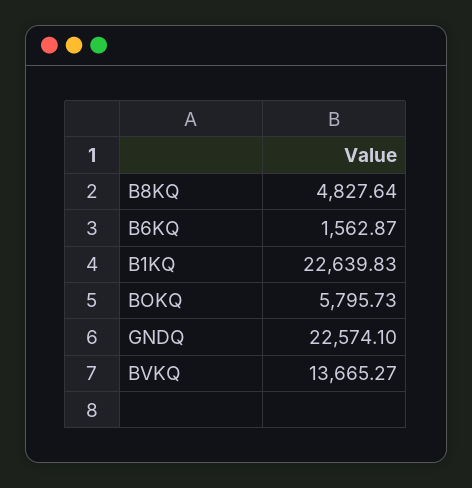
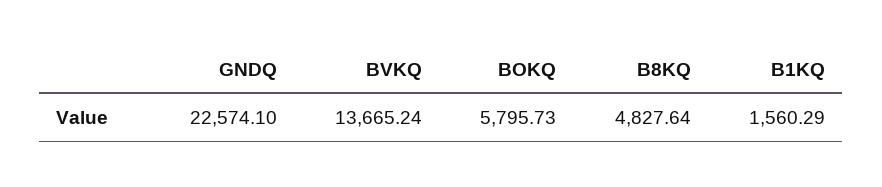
B6KQ: 1562.87 -> none
B1KQ: 22639.83 -> 1560.29
BVKQ: 13665.27 -> 13665.24

